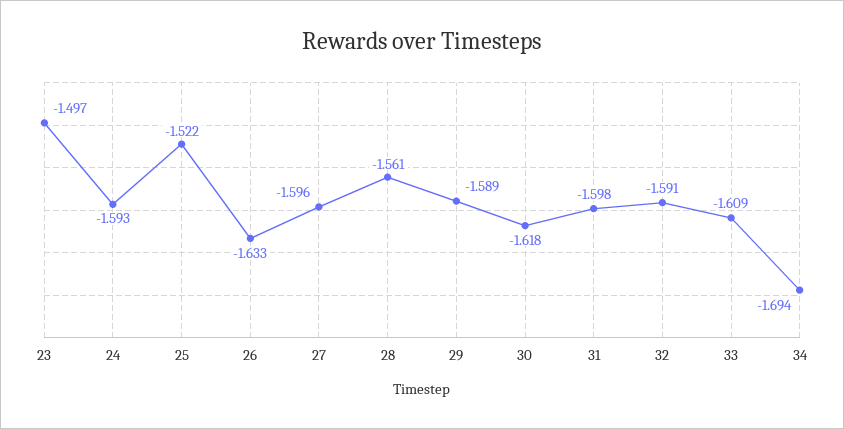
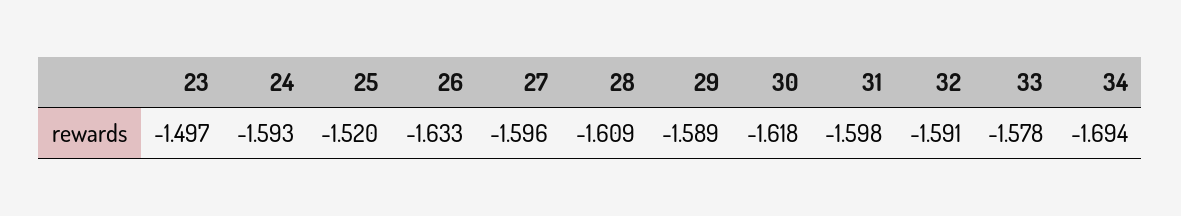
25: -1.522 -> -1.52
28: -1.561 -> -1.609
33: -1.609 -> -1.578

